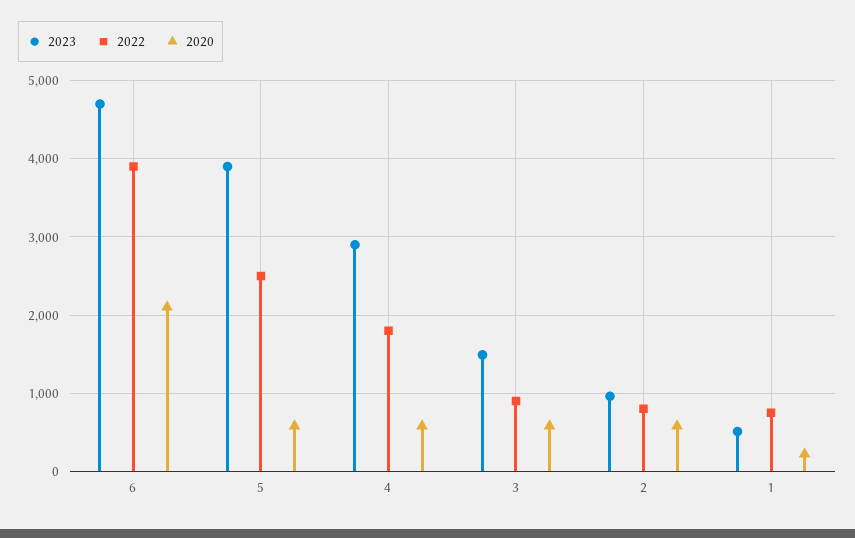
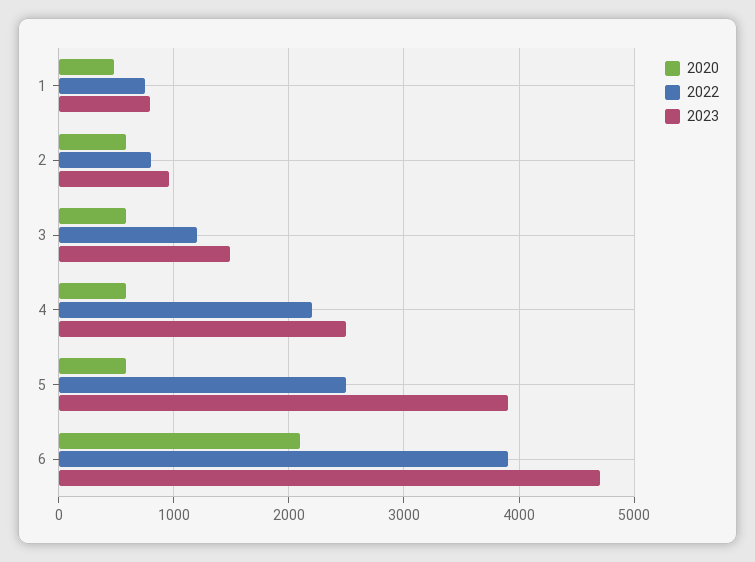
2023, 4: 2900 -> 2500
2022, 4: 1800 -> 2200
2022, 3: 900 -> 1200
2023, 1: 500 -> 800
2020, 1: 200 -> 500

